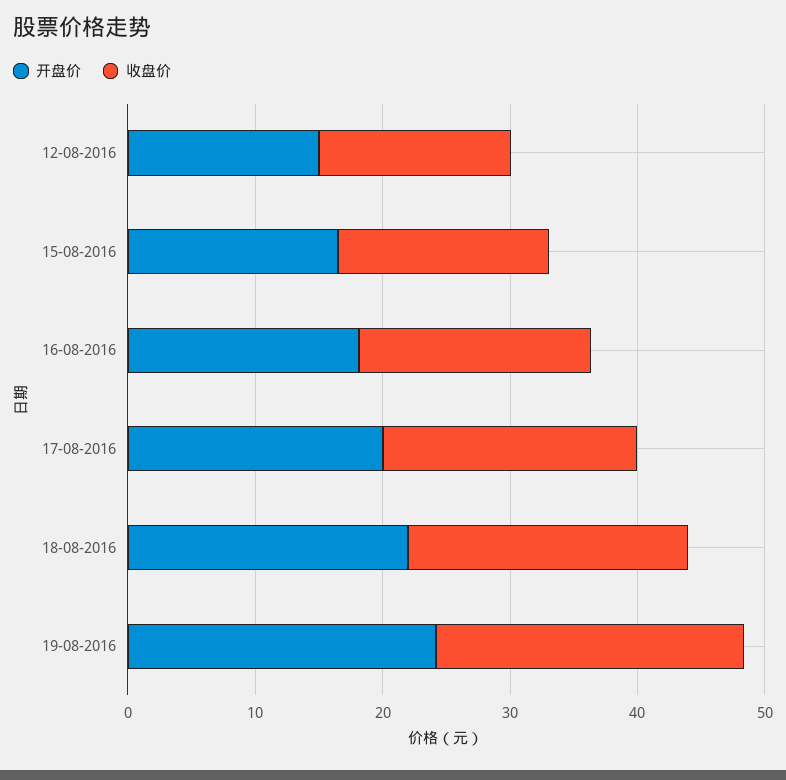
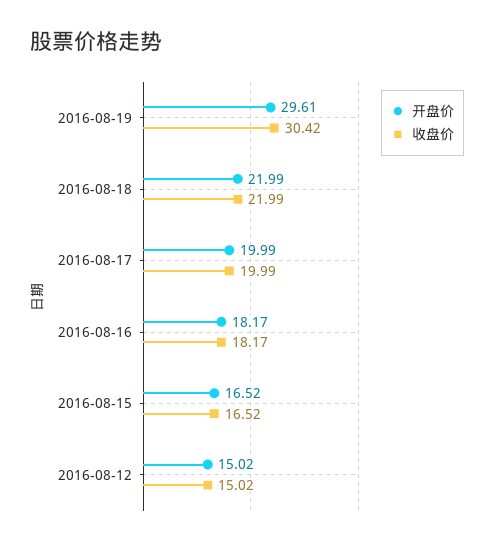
开盘价, 19-08-2016: 24 -> 29.61
收盘价, 19-08-2016: 24 -> 30.42

